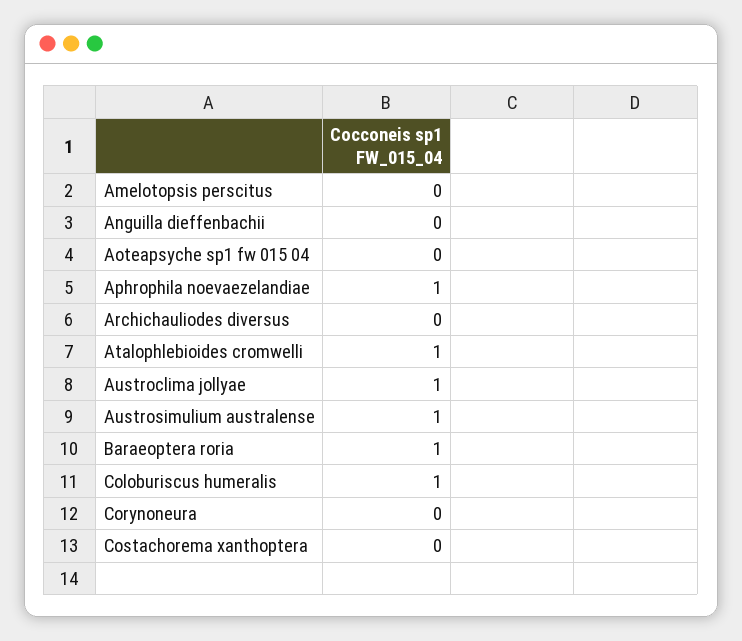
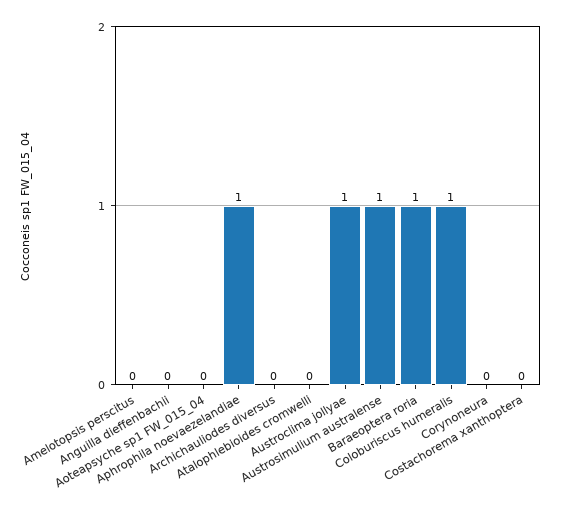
Atalophlebioides cromwelli: 1 -> 0

